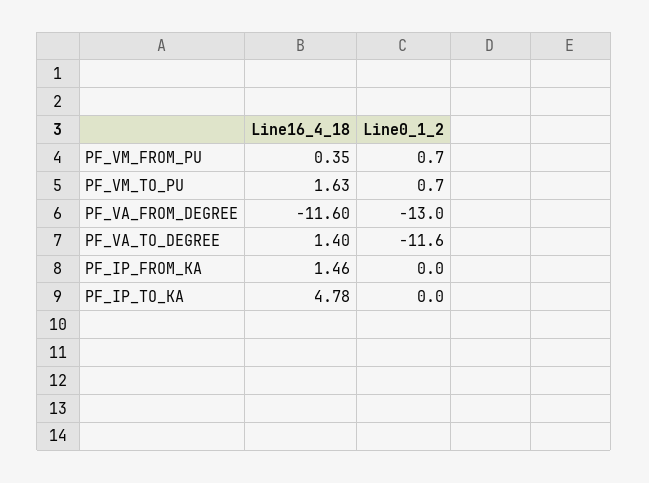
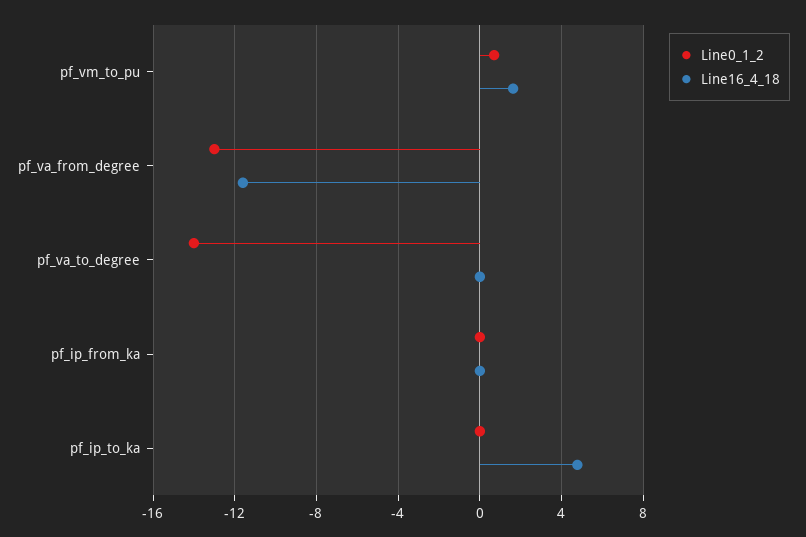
Line16_4_18, PF_VM_FROM_PU: 0.35 -> none
Line0_1_2, PF_VM_FROM_PU: 0.7 -> none
Line16_4_18, PF_VA_TO_DEGREE: 1.4 -> 0
Line0_1_2, PF_VA_TO_DEGREE: -11.6 -> -14
Line16_4_18, PF_IP_FROM_KA: 1.46 -> 0

